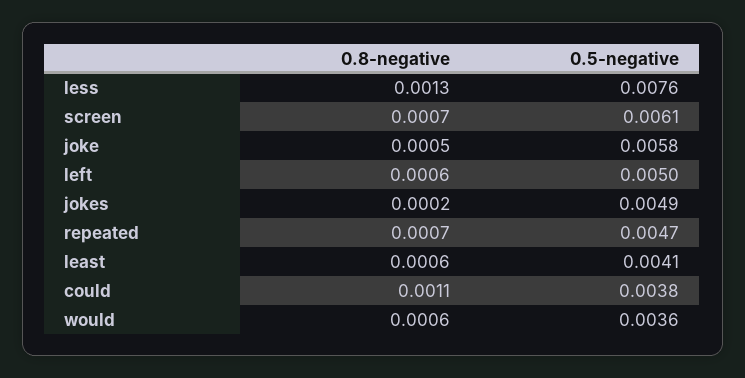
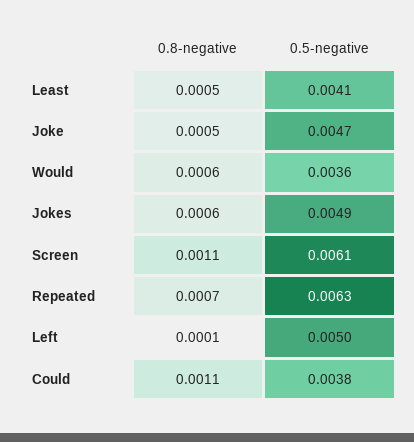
0.8-negative, less: 0.0013 -> none
0.5-negative, less: 0.0076 -> none
0.8-negative, screen: 0.0007 -> 0.0011
0.5-negative, joke: 0.0058 -> 0.0047
0.8-negative, left: 0.0006 -> 0.0001
0.8-negative, jokes: 0.0002 -> 0.0006
0.5-negative, repeated: 0.0047 -> 0.0063
0.8-negative, least: 0.0006 -> 0.0005

